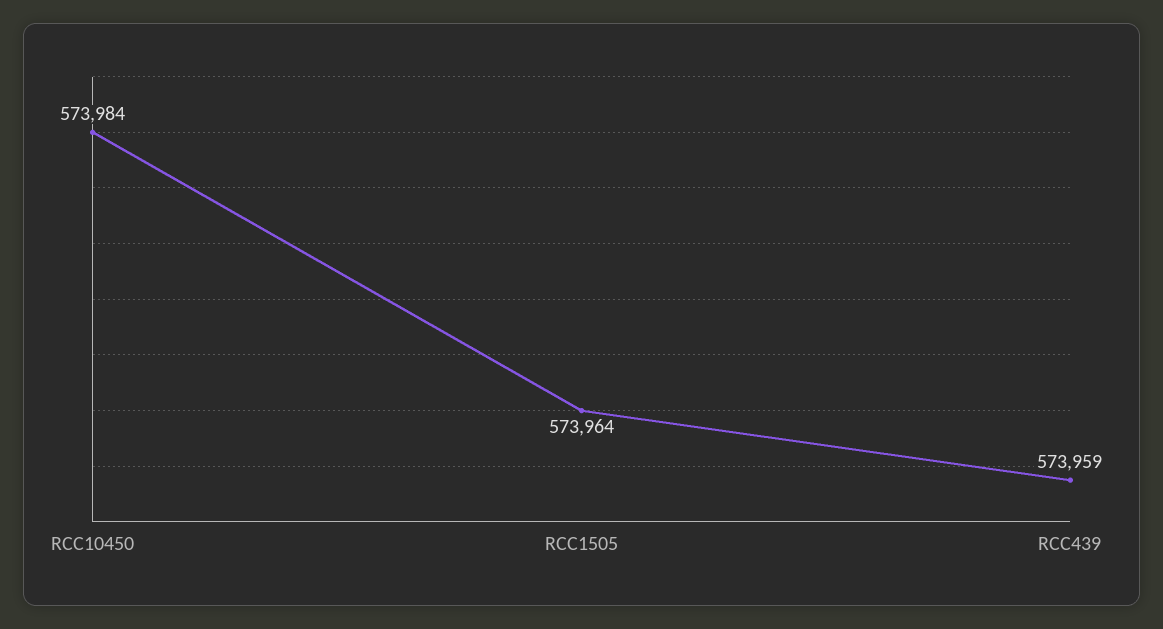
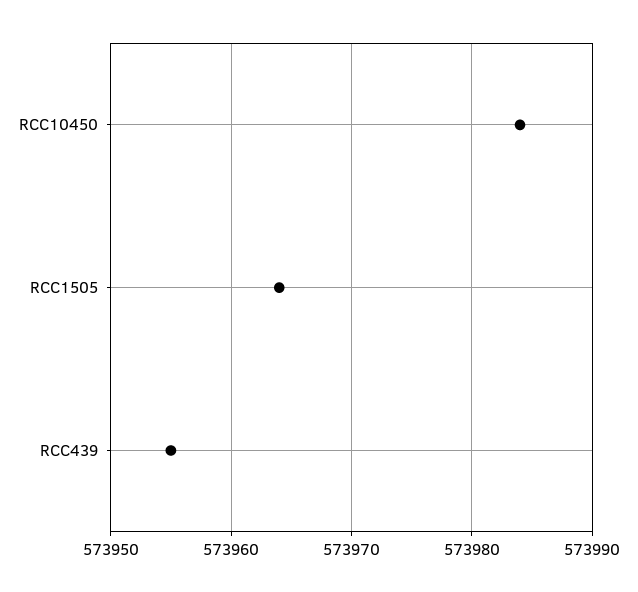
RCC439: 573959 -> 573955

